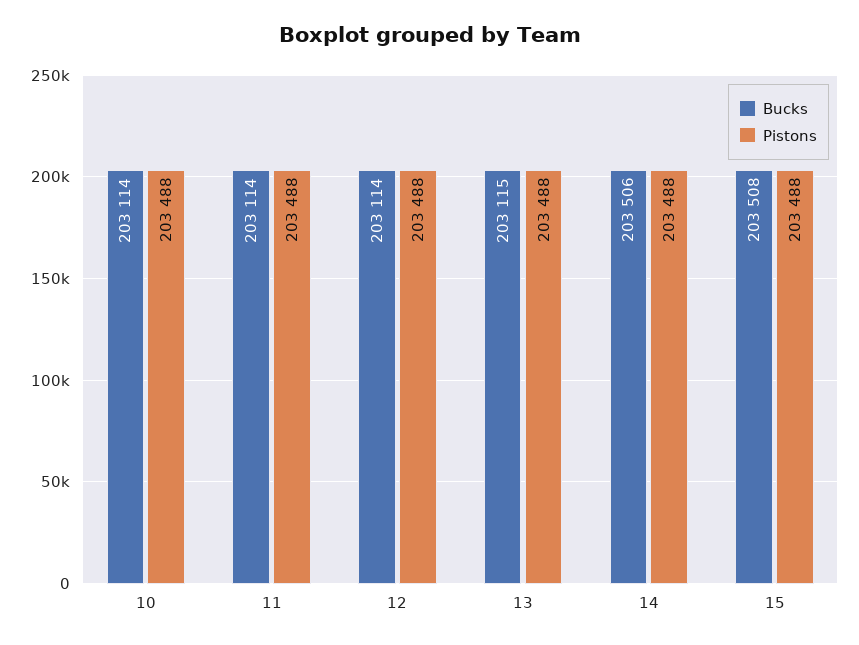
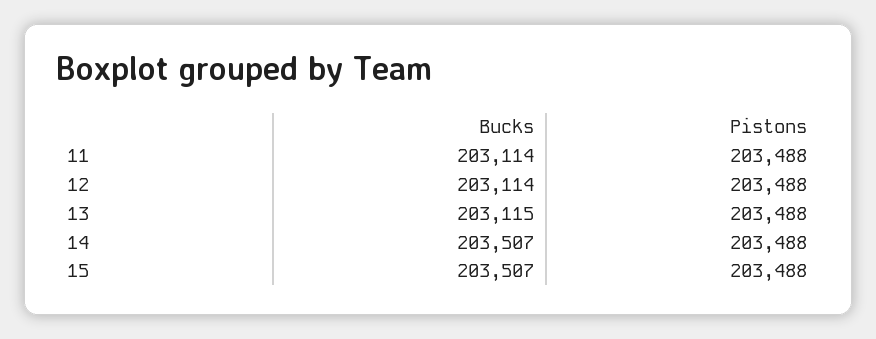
Bucks, 10: 203114 -> none
Pistons, 10: 203488 -> none
Bucks, 14: 203506 -> 203507
Bucks, 15: 203508 -> 203507

